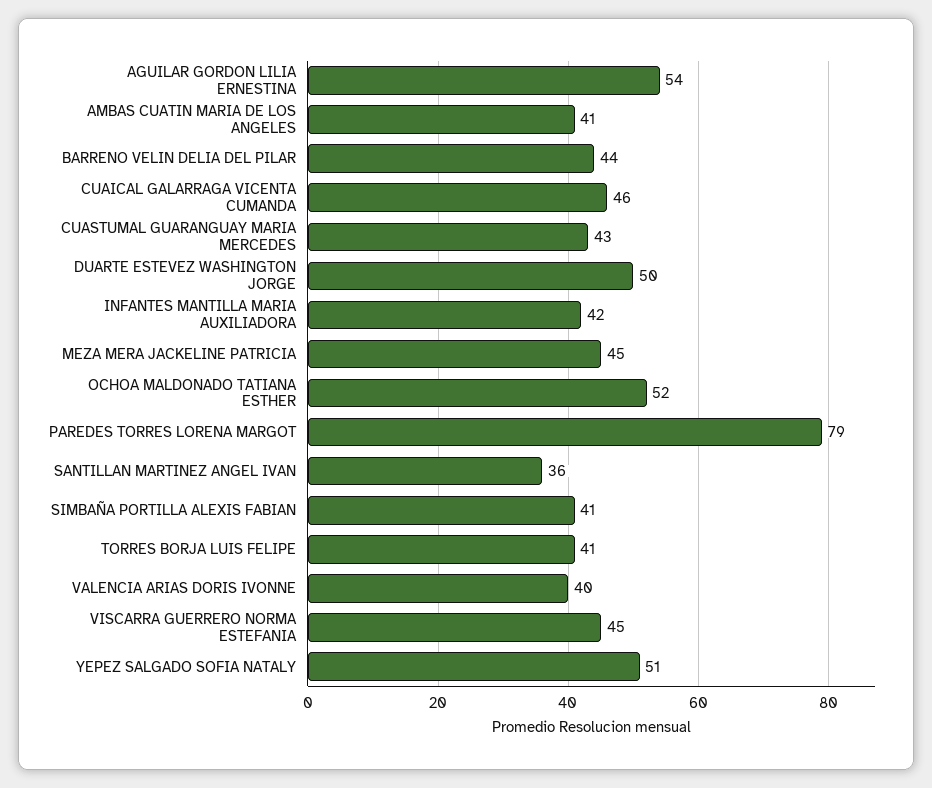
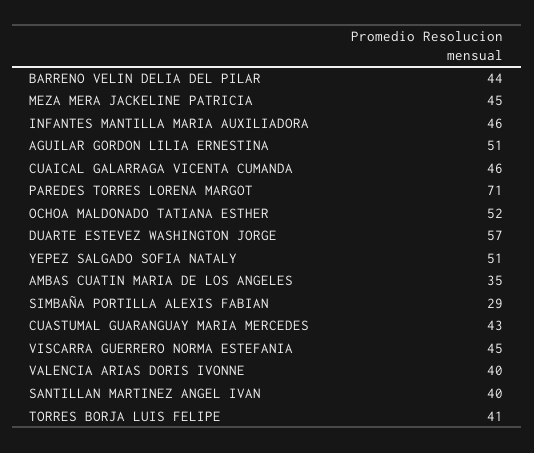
AGUILAR GORDON LILIA ERNESTINA: 54 -> 51
AMBAS CUATIN MARIA DE LOS ANGELES: 41 -> 35
DUARTE ESTEVEZ WASHINGTON JORGE: 50 -> 57
INFANTES MANTILLA MARIA AUXILIADORA: 42 -> 46
PAREDES TORRES LORENA MARGOT: 79 -> 71
SANTILLAN MARTINEZ ANGEL IVAN: 36 -> 40
SIMBAÑA PORTILLA ALEXIS FABIAN: 41 -> 29

